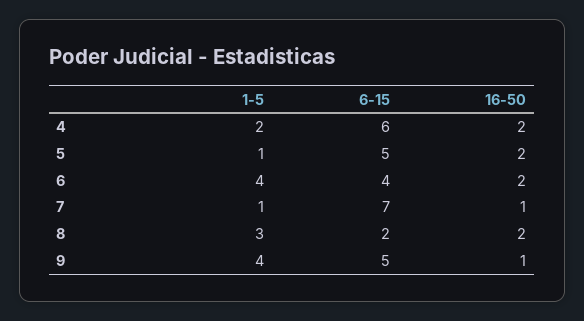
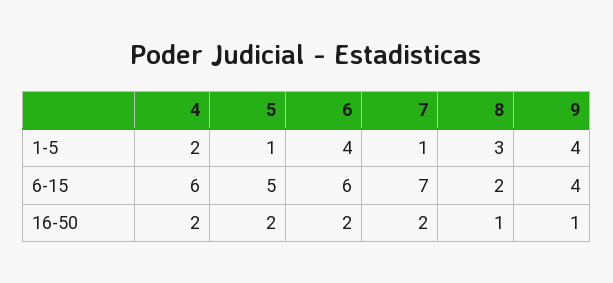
6-15, 6: 4 -> 6
16-50, 7: 1 -> 2
16-50, 8: 2 -> 1
6-15, 9: 5 -> 4

